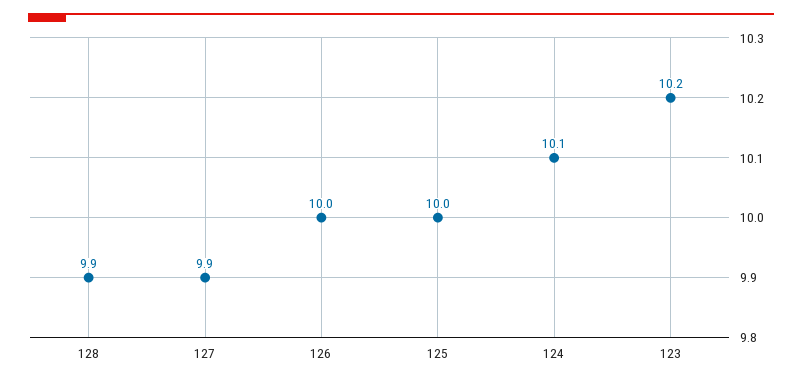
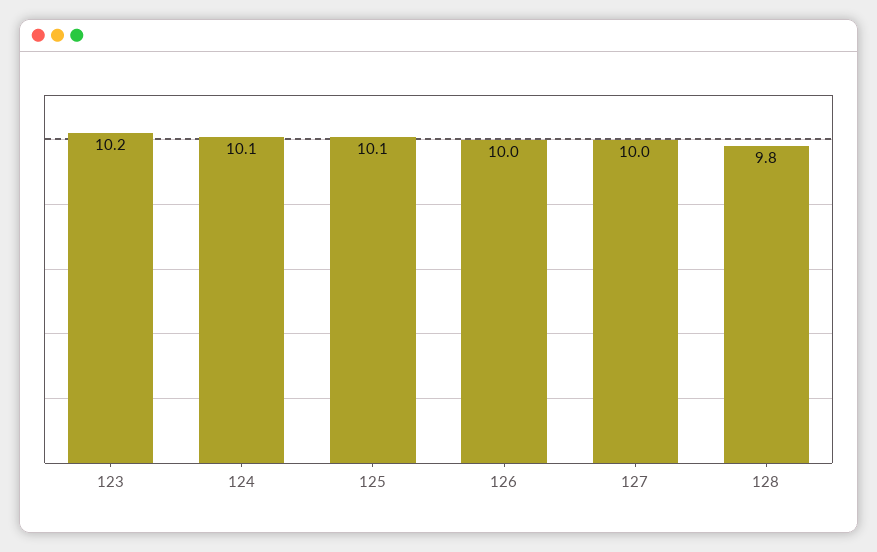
128: 9.9 -> 9.8
127: 9.9 -> 10
125: 10 -> 10.1

